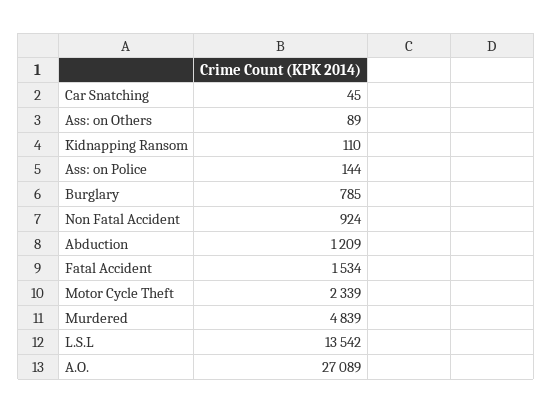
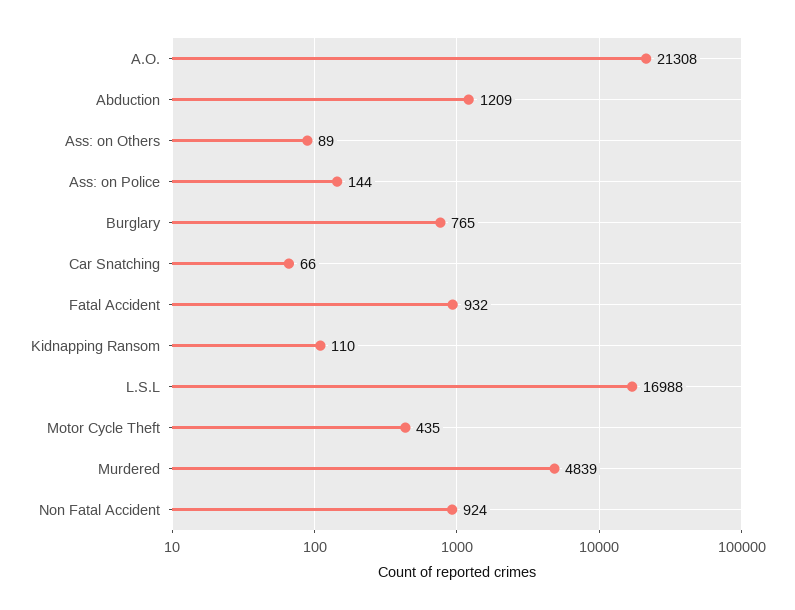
Car Snatching: 45 -> 66
Burglary: 785 -> 765
Fatal Accident: 1534 -> 932
Motor Cycle Theft: 2339 -> 435
L.S.L: 13542 -> 16988
A.O.: 27089 -> 21308

